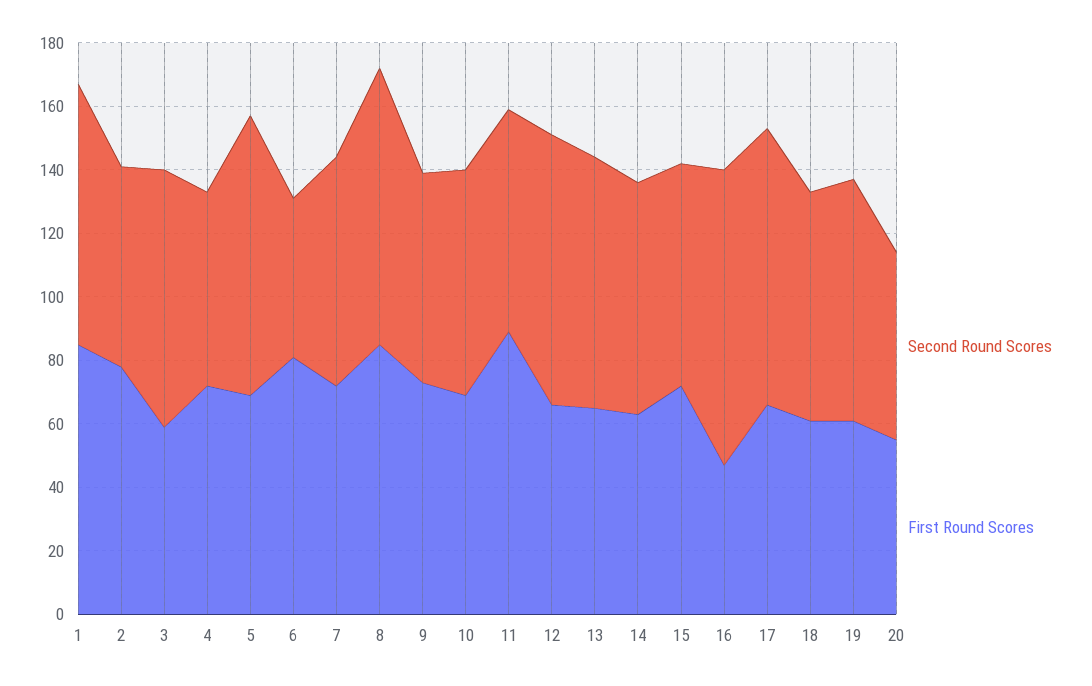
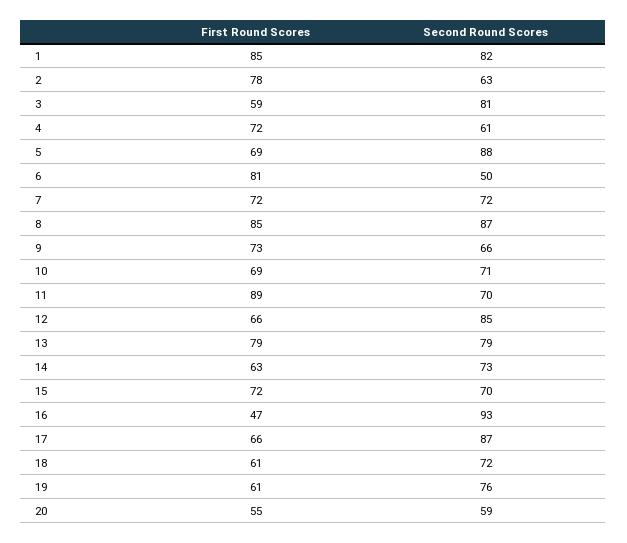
First Round Scores, 13: 65 -> 79

